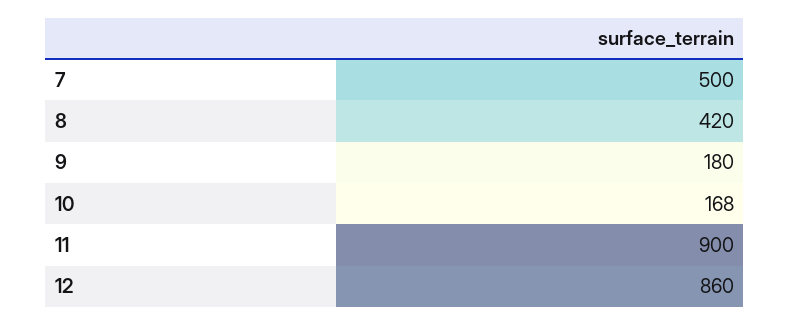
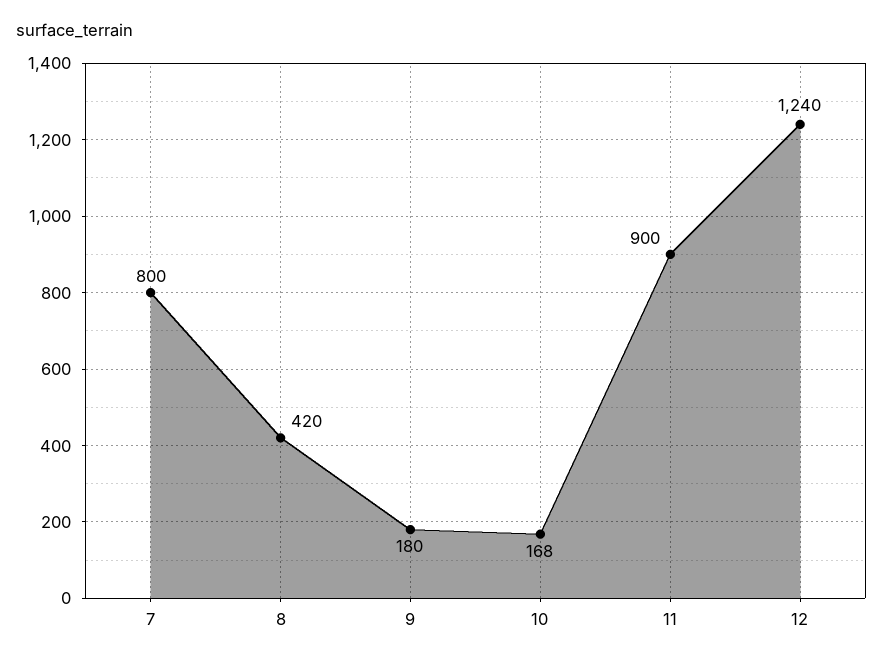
7: 500 -> 800
12: 860 -> 1240

